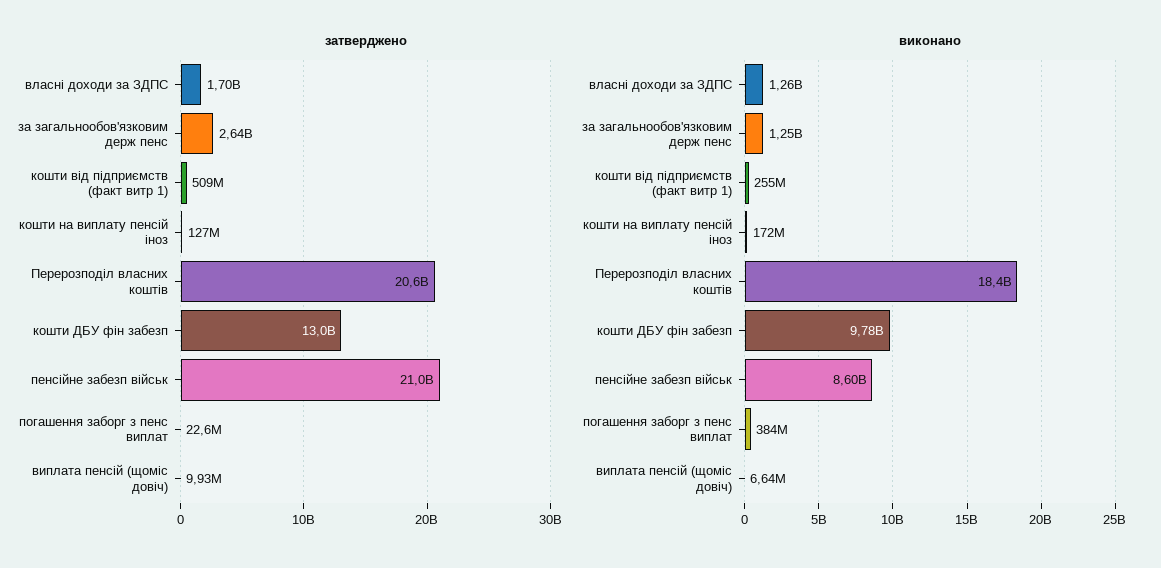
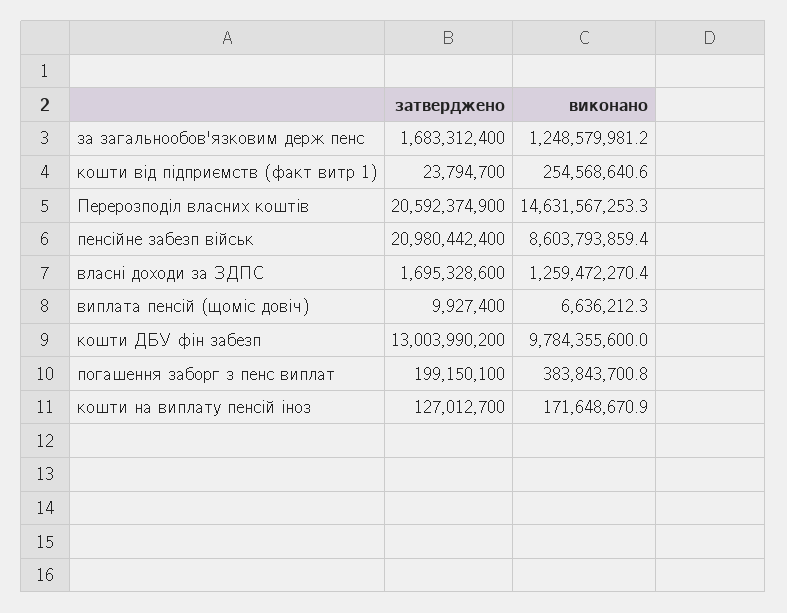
затверджено, за загальнообов'язковим держ пенс: 2640000000 -> 1683312400
затверджено, кошти вiд пiдприємств (факт витр 1): 509000000 -> 23794700
затверджено, погашення заборг з пенс виплат: 22600000 -> 199150100
виконано, Перерозподiл власних коштiв: 18400000000 -> 14631567253.3

